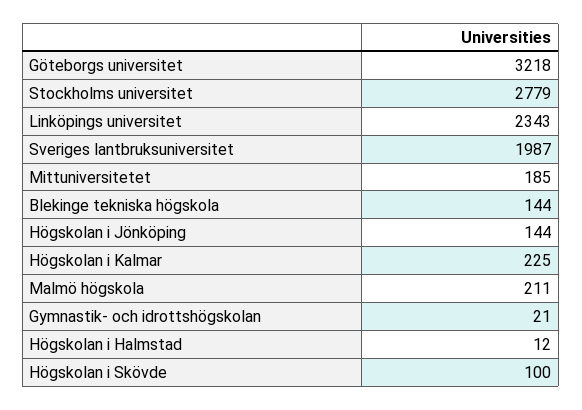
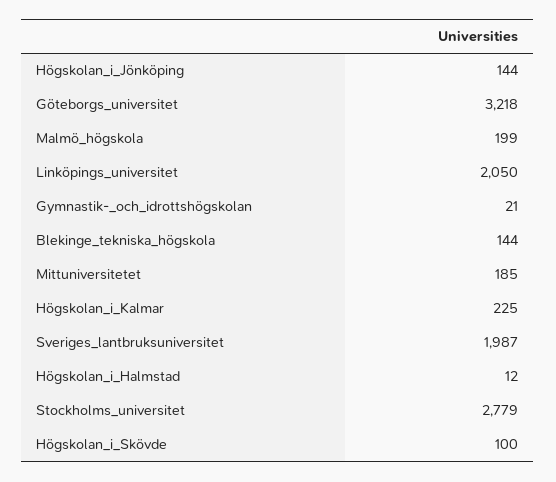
Linköpings universitet: 2343 -> 2050
Malmö högskola: 211 -> 199

